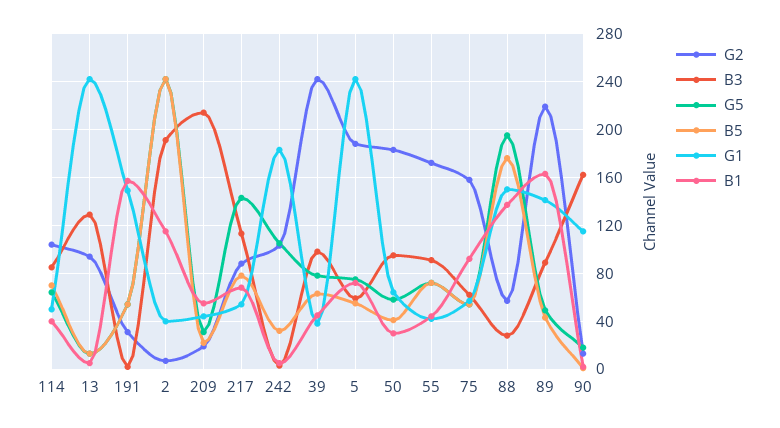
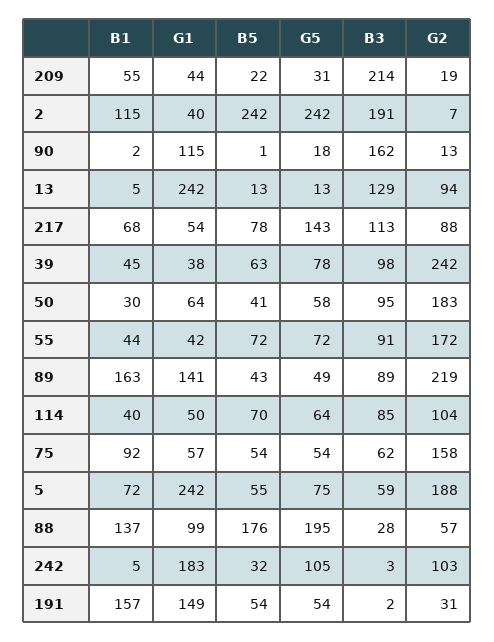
G1, 88: 150 -> 99

